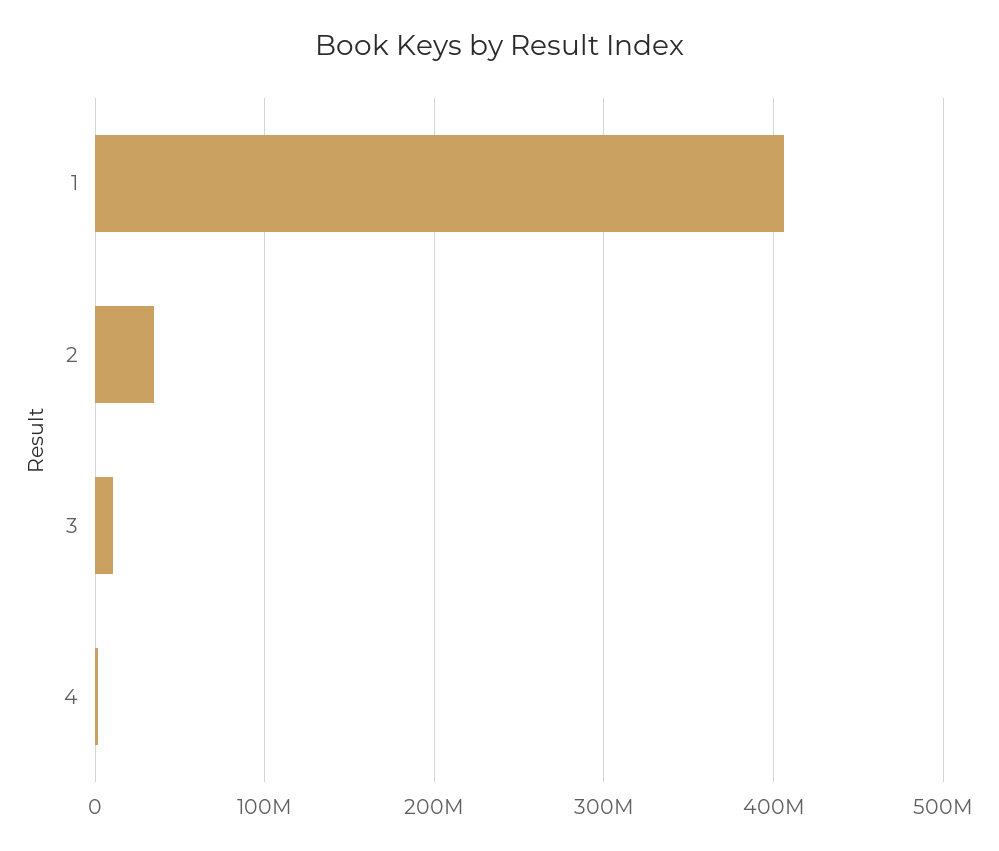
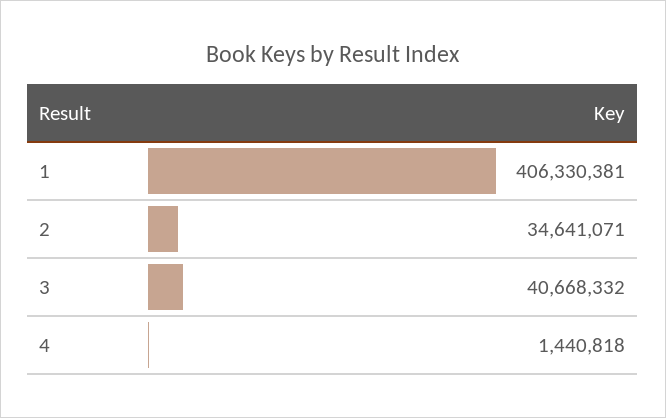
3: 10000000 -> 40668332

